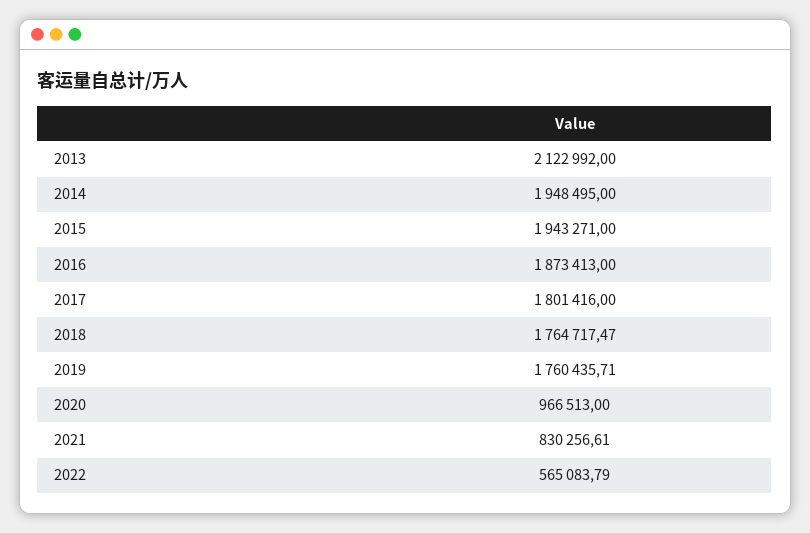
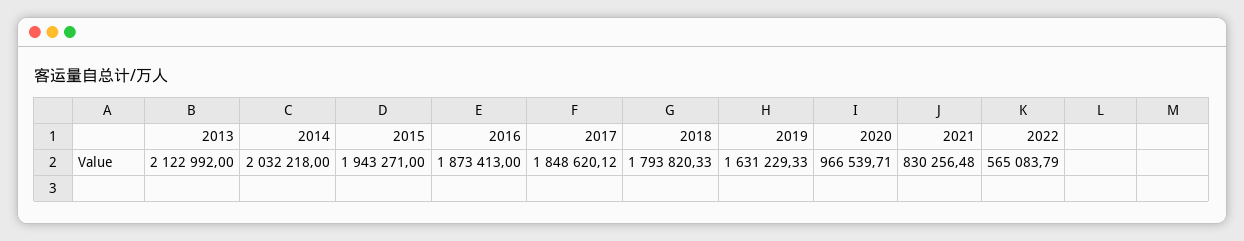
2014: 1948495 -> 2032218
2017: 1801416 -> 1848620.12
2018: 1764717.47 -> 1793820.33
2019: 1760435.71 -> 1631229.33
2020: 966513 -> 966539.71
2021: 830256.61 -> 830256.48

